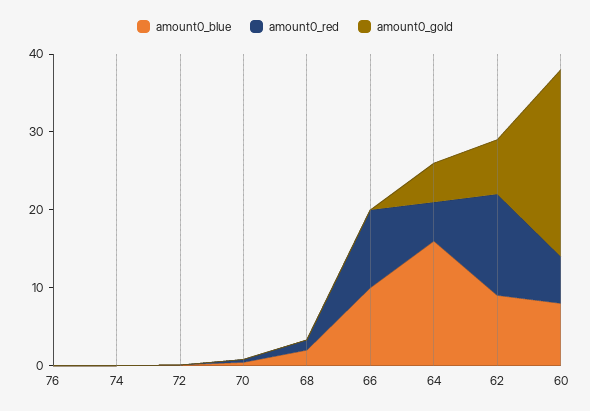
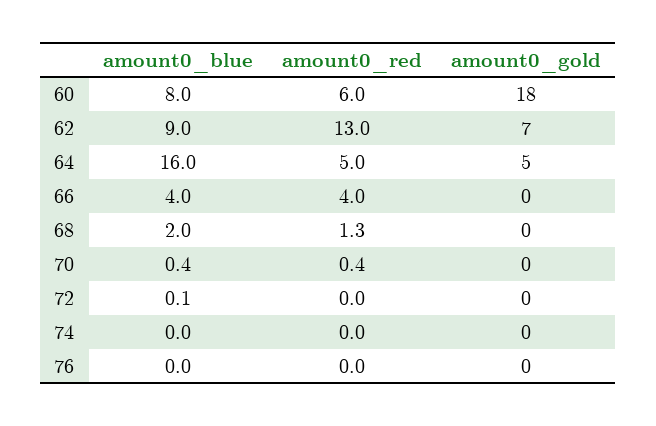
amount0_blue, 66: 10 -> 4
amount0_red, 66: 10 -> 4
amount0_gold, 60: 24 -> 18

